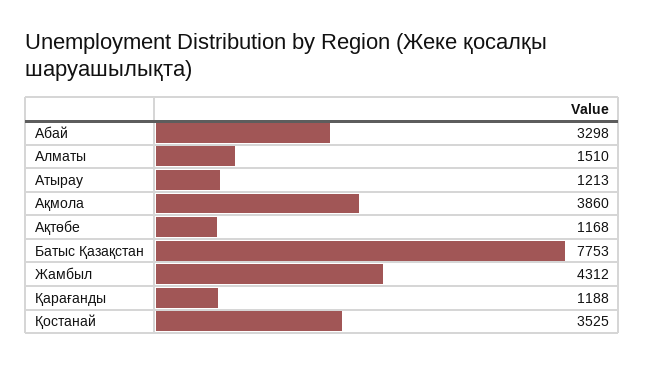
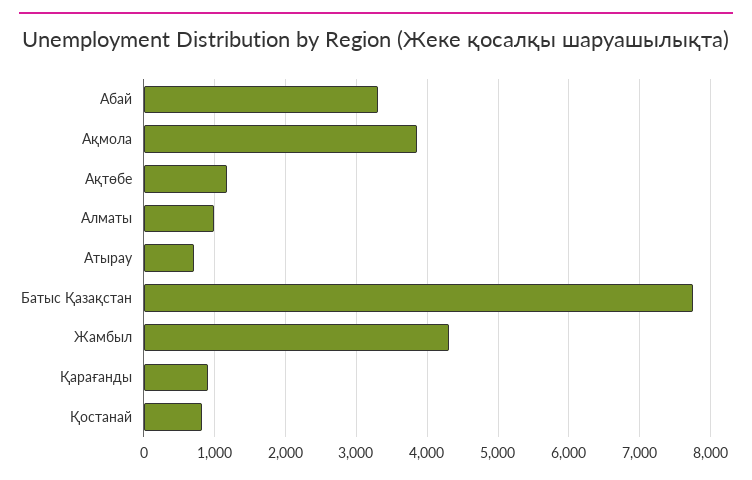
Алматы: 1510 -> 1000
Атырау: 1213 -> 700
Қарағанды: 1188 -> 900
Қостанай: 3525 -> 800

